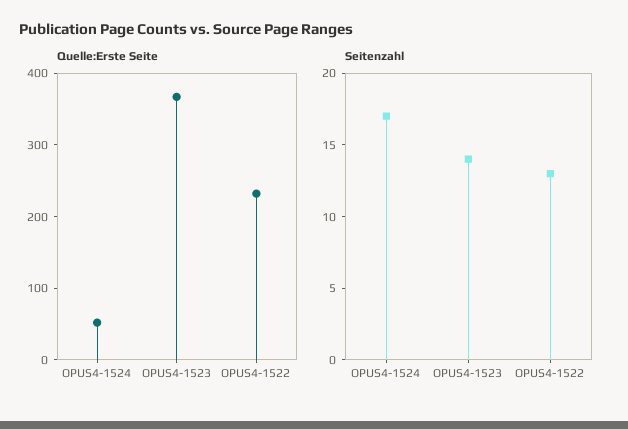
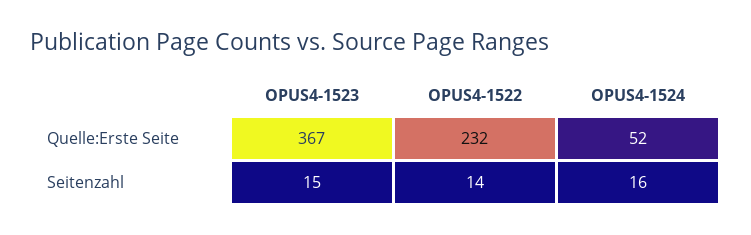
Seitenzahl, OPUS4-1524: 17 -> 16
Seitenzahl, OPUS4-1523: 14 -> 15
Seitenzahl, OPUS4-1522: 13 -> 14

